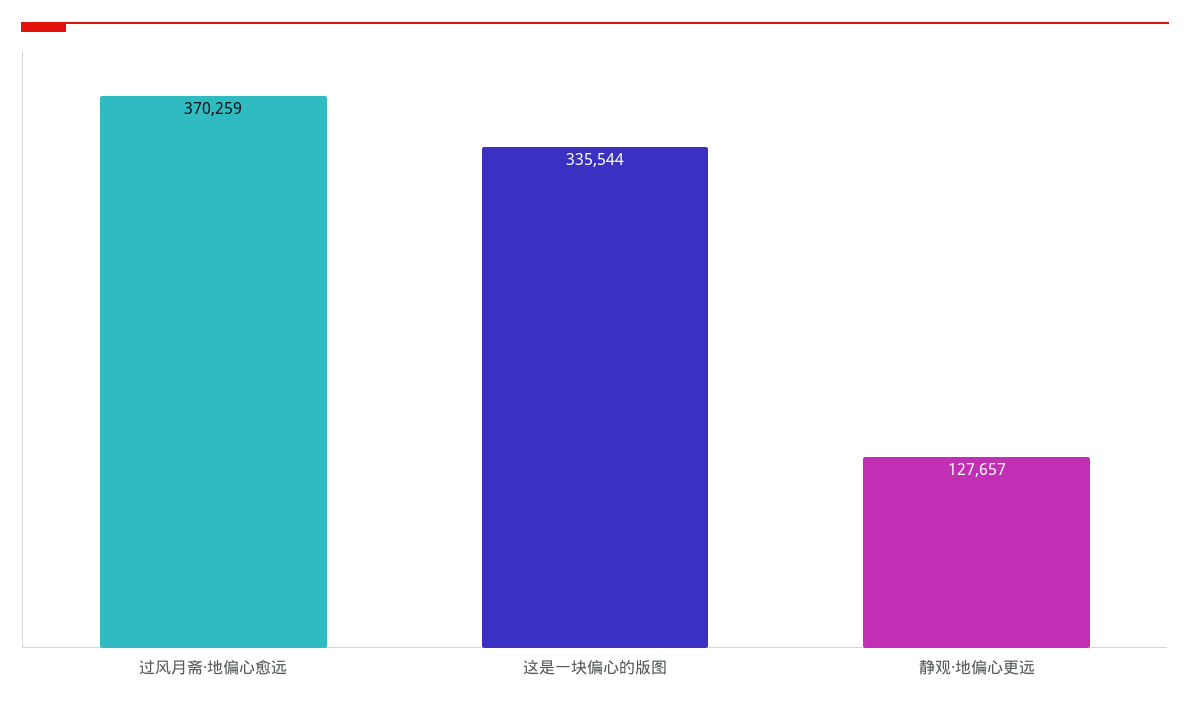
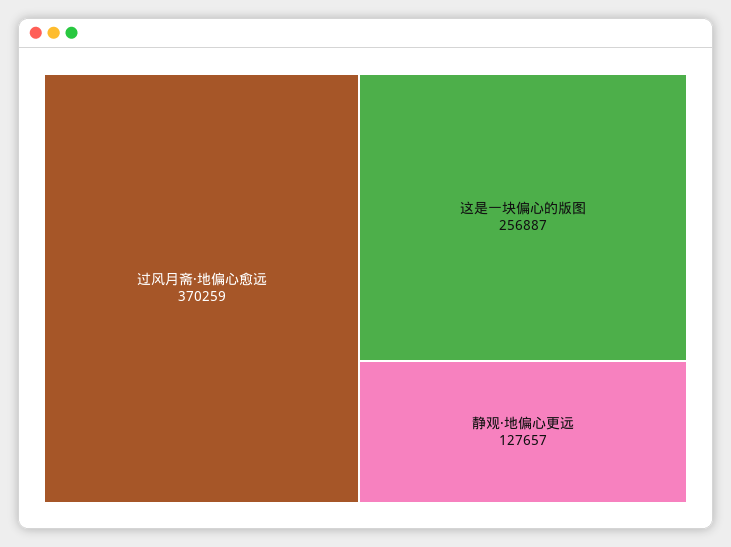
这是一块偏心的版图: 335544 -> 256887

